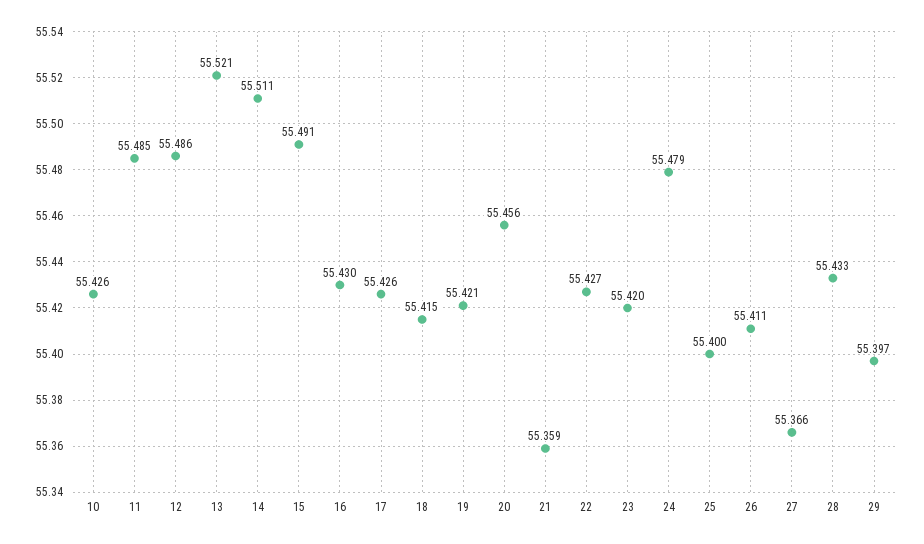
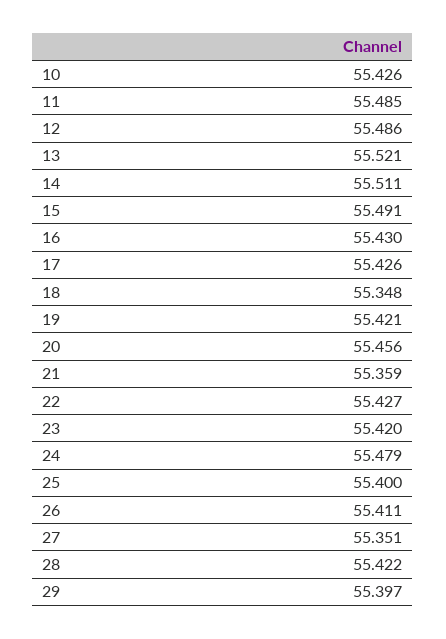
18: 55.415 -> 55.348
27: 55.366 -> 55.351
28: 55.433 -> 55.422

